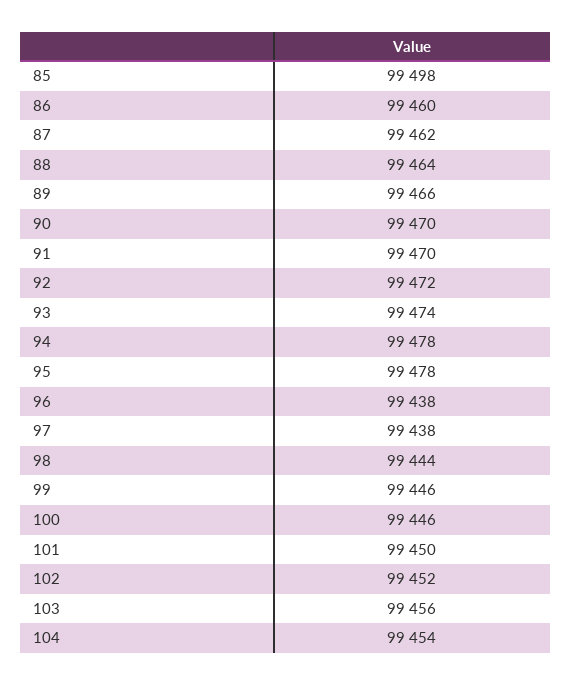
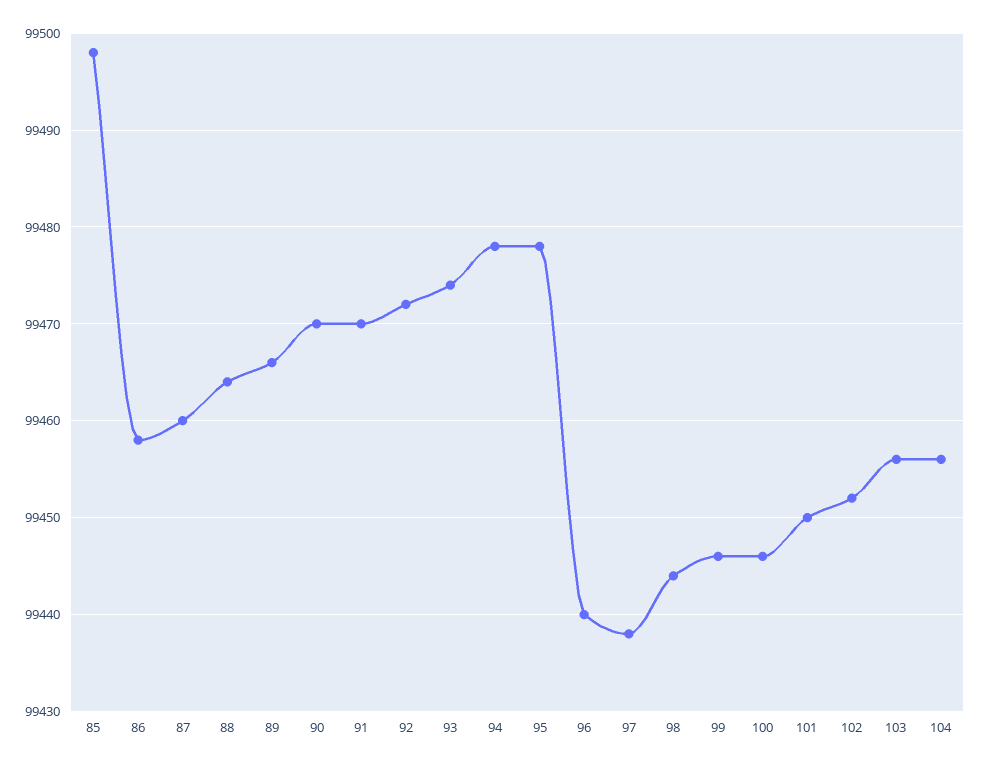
86: 99460 -> 99458
87: 99462 -> 99460
96: 99438 -> 99440
104: 99454 -> 99456

